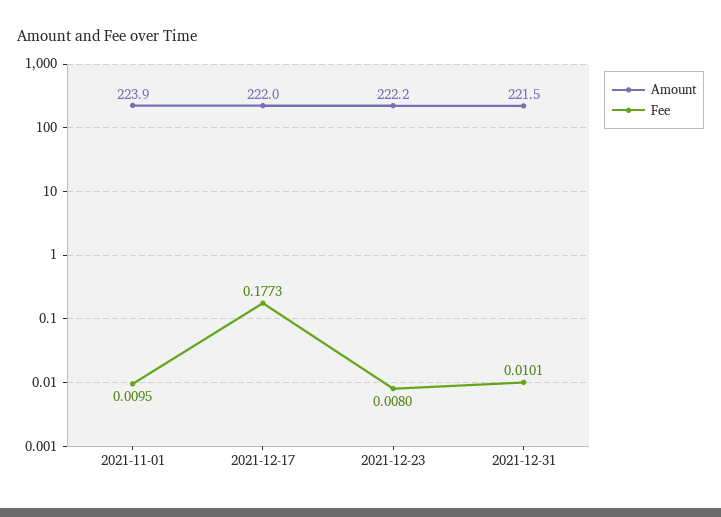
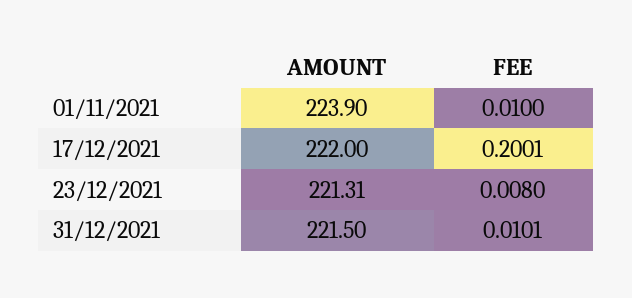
Fee, 2021-11-01: 0.0095 -> 0.01
Fee, 2021-12-17: 0.1773 -> 0.2001
Amount, 2021-12-23: 222.2 -> 221.31

